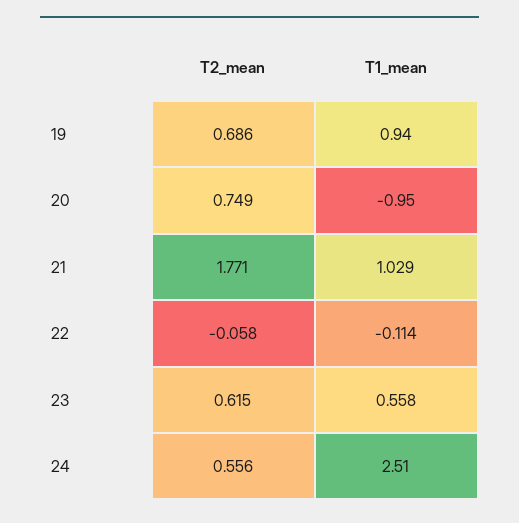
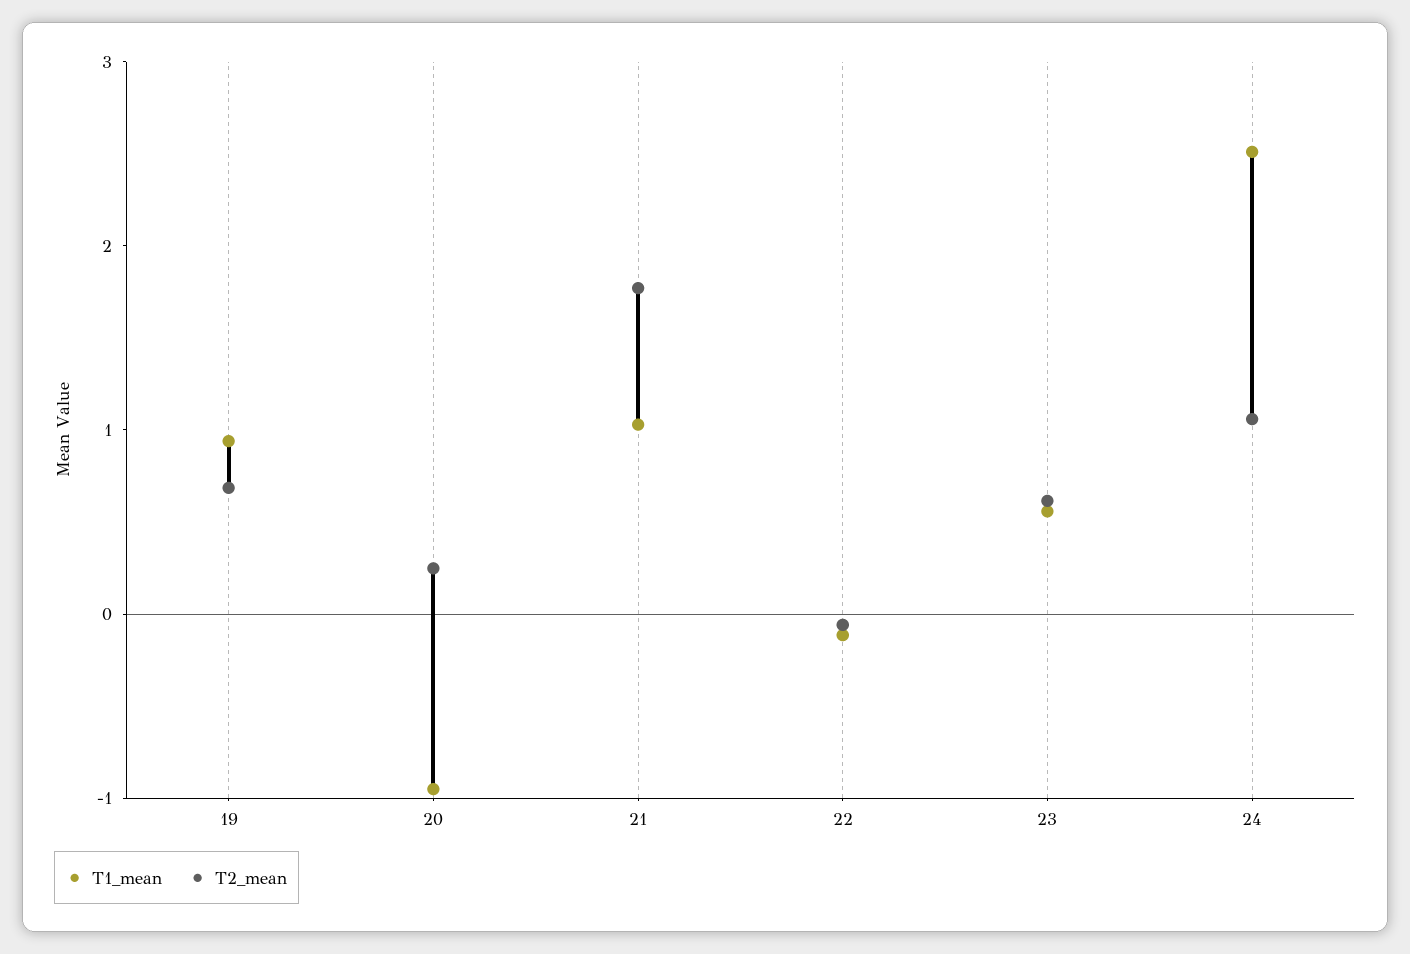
T2_mean, 20: 0.749 -> 0.2
T2_mean, 24: 0.556 -> 1

